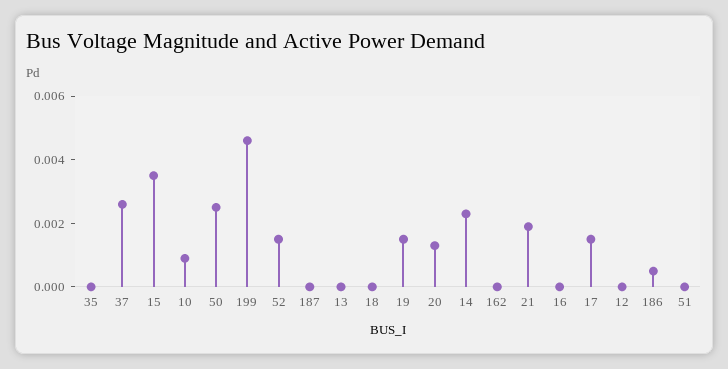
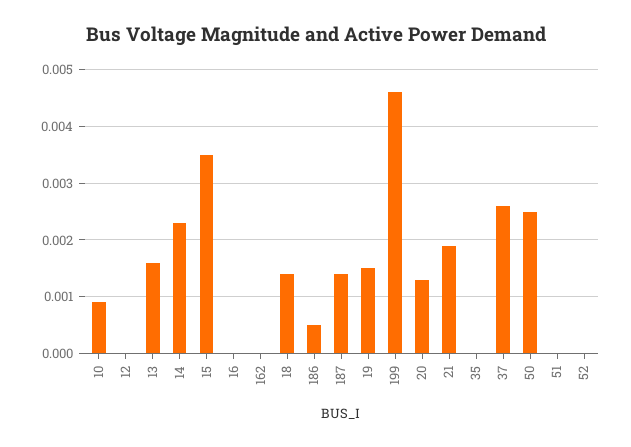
52: 0.0015 -> 0
187: 0 -> 0.0015
13: 0 -> 0.0015
18: 0 -> 0.0015
17: 0.0015 -> none

